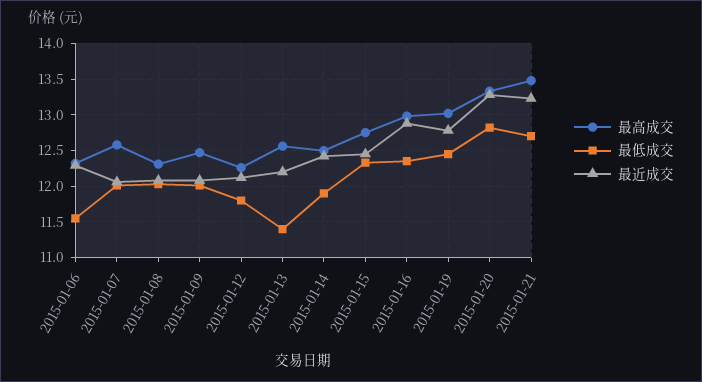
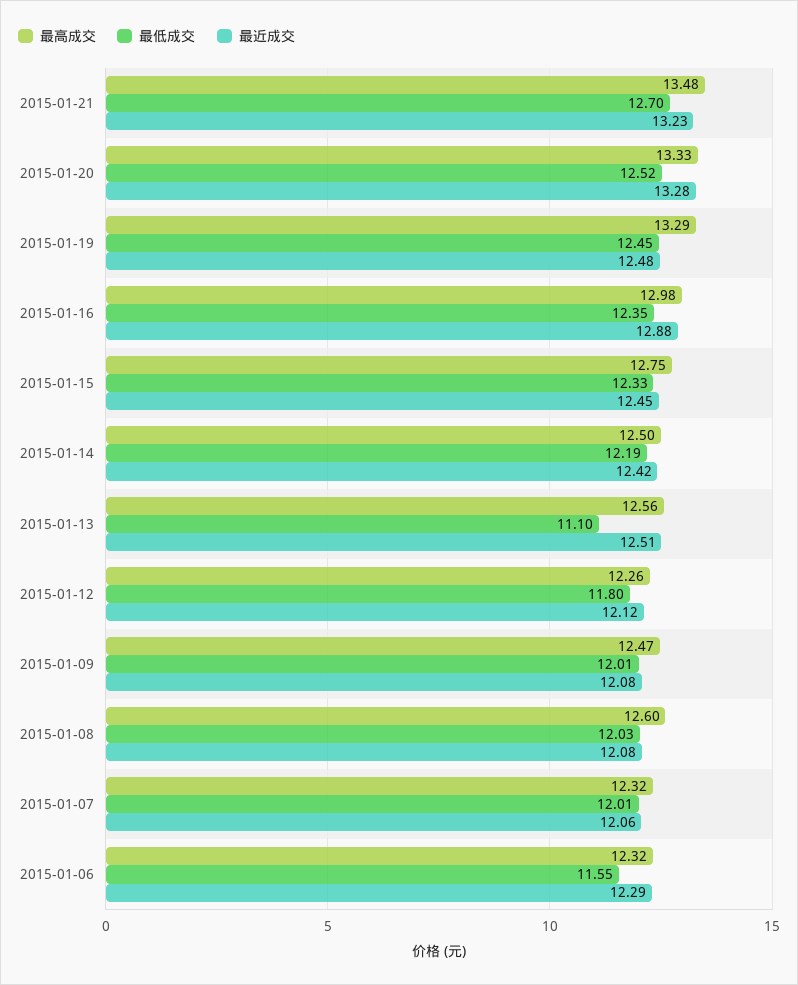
最高成交, 2015-01-07: 12.6 -> 12.32
最高成交, 2015-01-08: 12.3 -> 12.6
最低成交, 2015-01-13: 11.4 -> 11.1
最近成交, 2015-01-13: 12.2 -> 12.51
最低成交, 2015-01-14: 11.9 -> 12.19
最高成交, 2015-01-19: 13 -> 13.29
最近成交, 2015-01-19: 12.8 -> 12.48
最低成交, 2015-01-20: 12.8 -> 12.52

